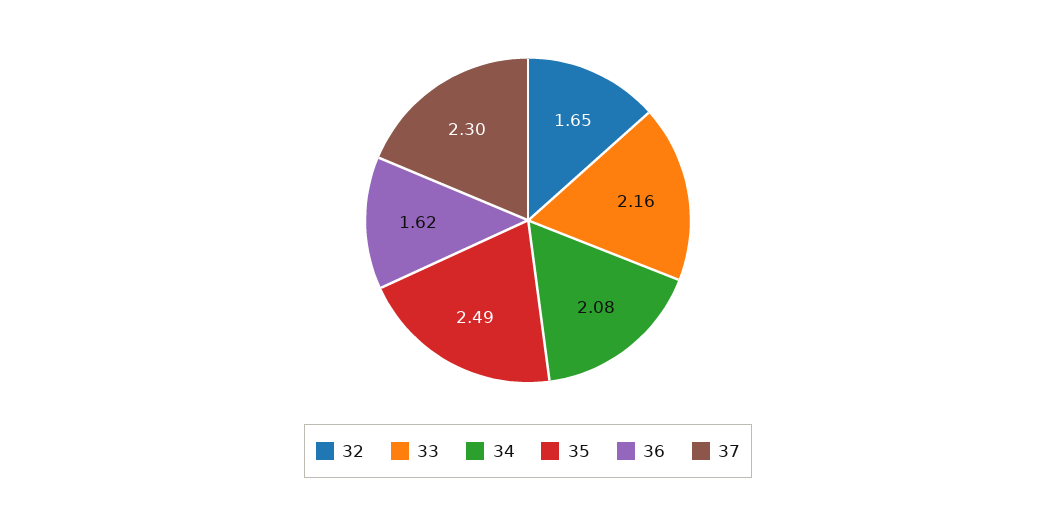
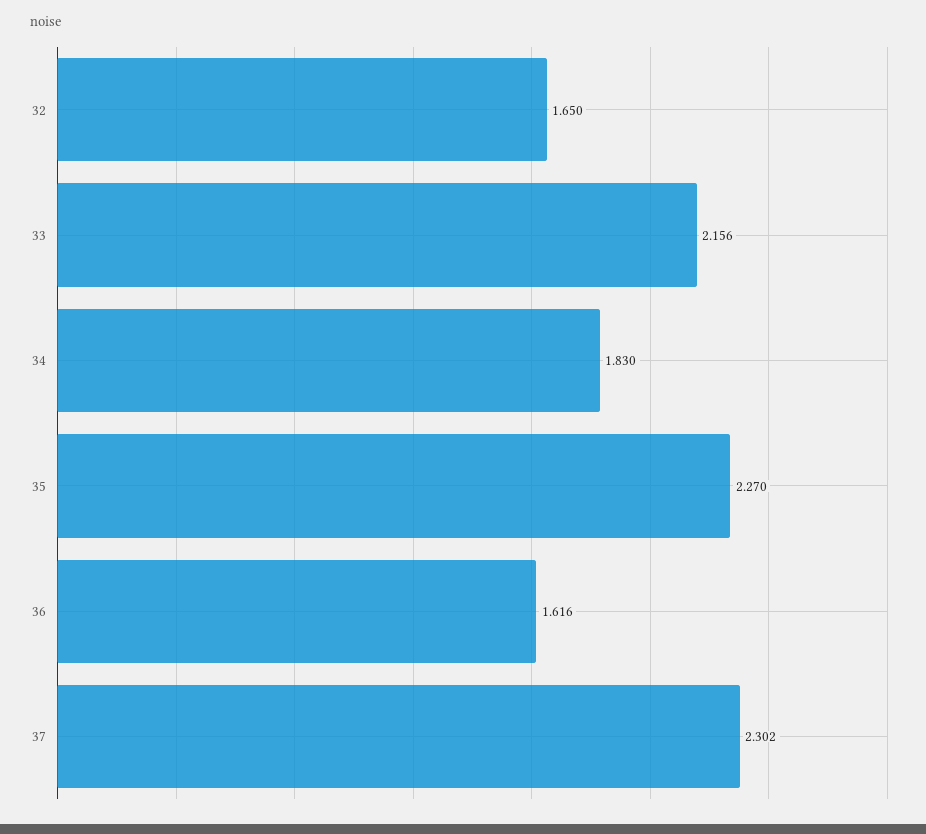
34: 2.08 -> 1.83
35: 2.49 -> 2.27

